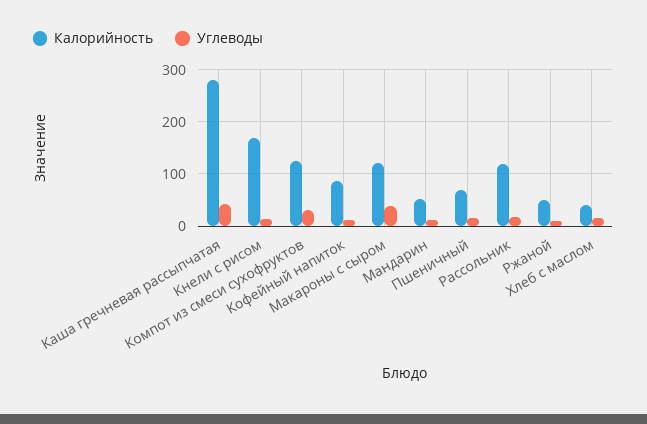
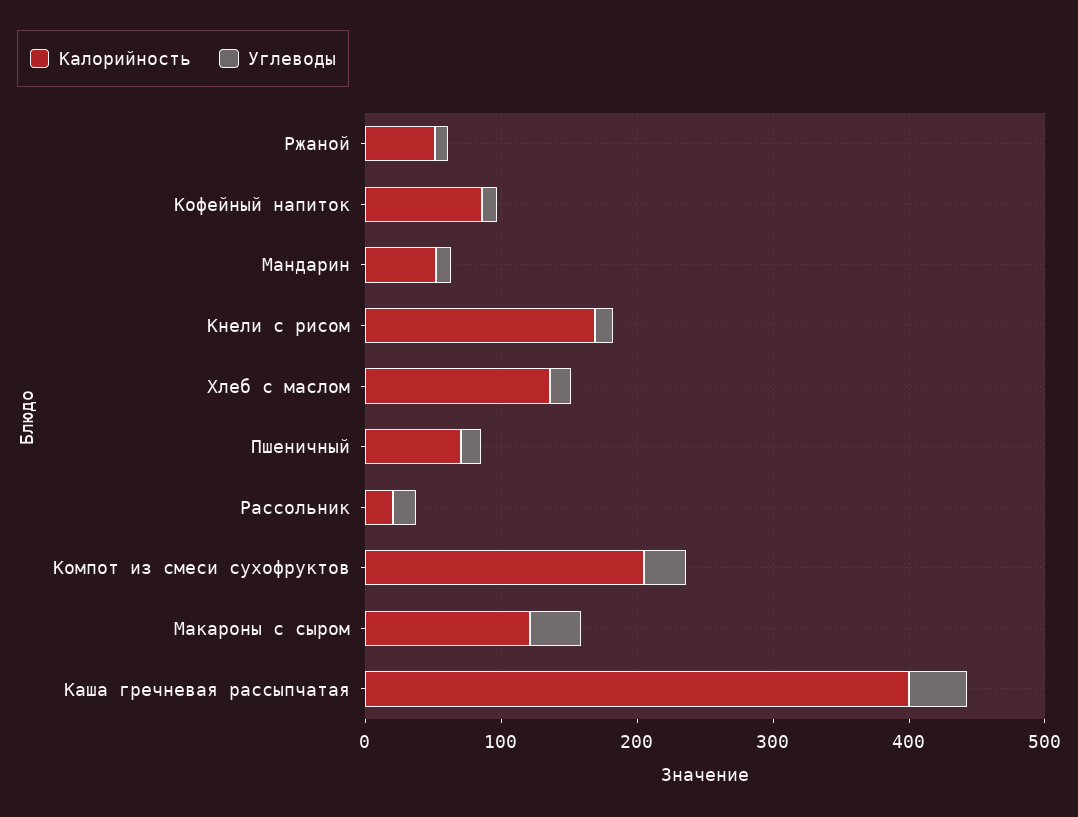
Калорийность, Каша гречневая рассыпчатая: 280 -> 400
Калорийность, Компот из смеси сухофруктов: 120 -> 200
Калорийность, Рассольник: 120 -> 20
Калорийность, Хлеб с маслом: 40 -> 140

